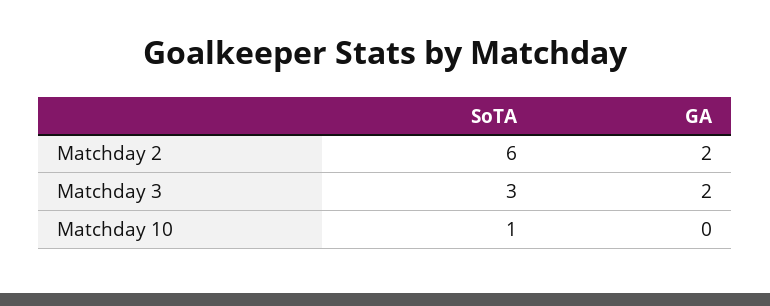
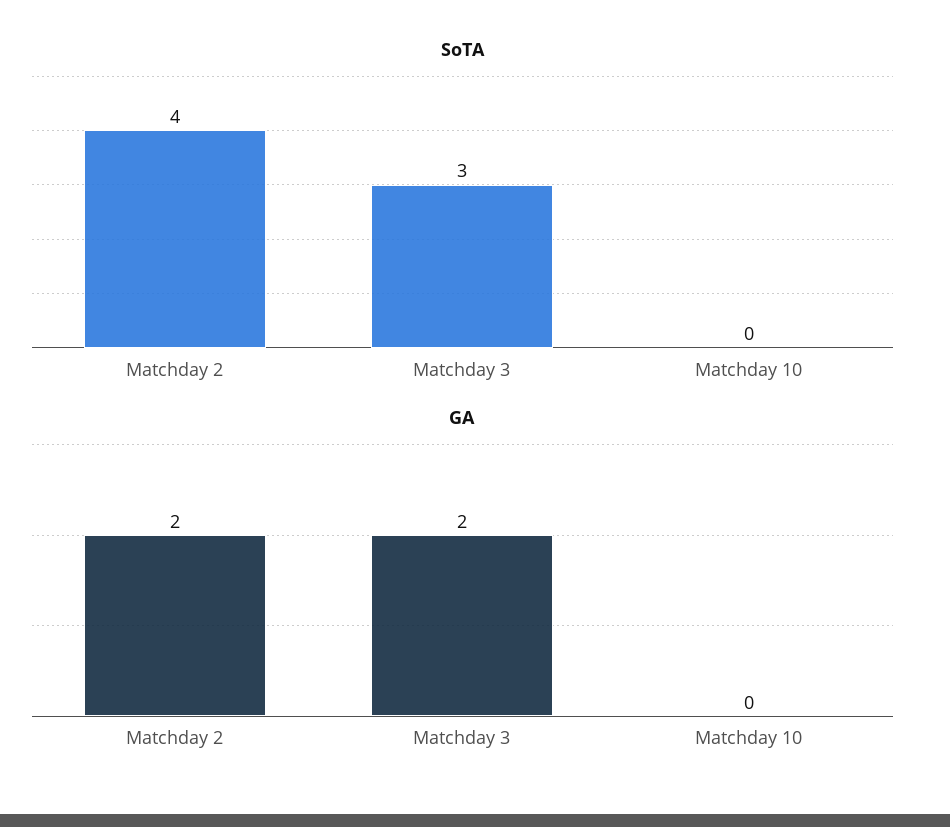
SoTA, Matchday 2: 6 -> 4
SoTA, Matchday 10: 1 -> 0

